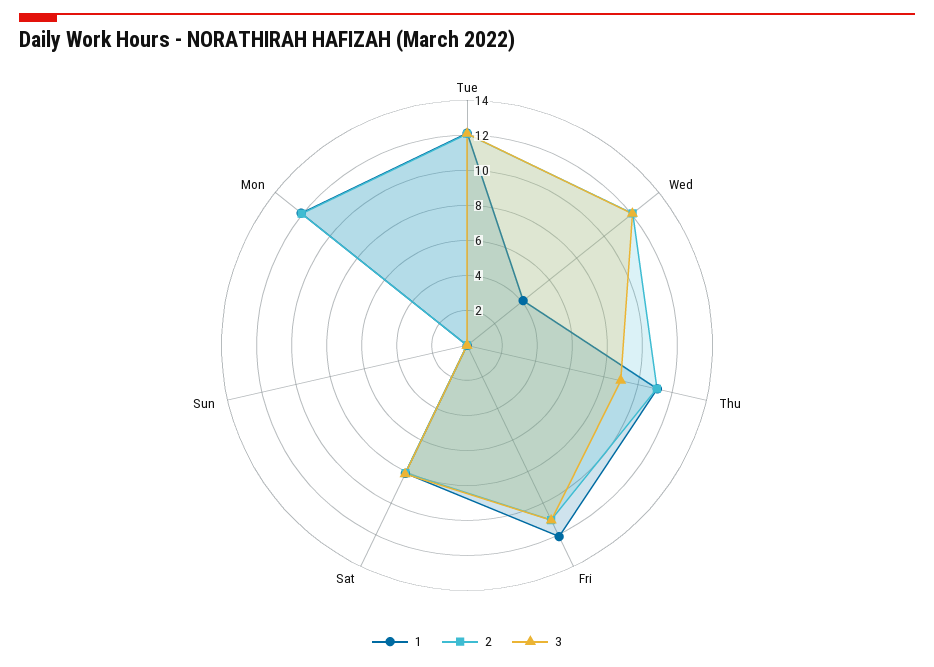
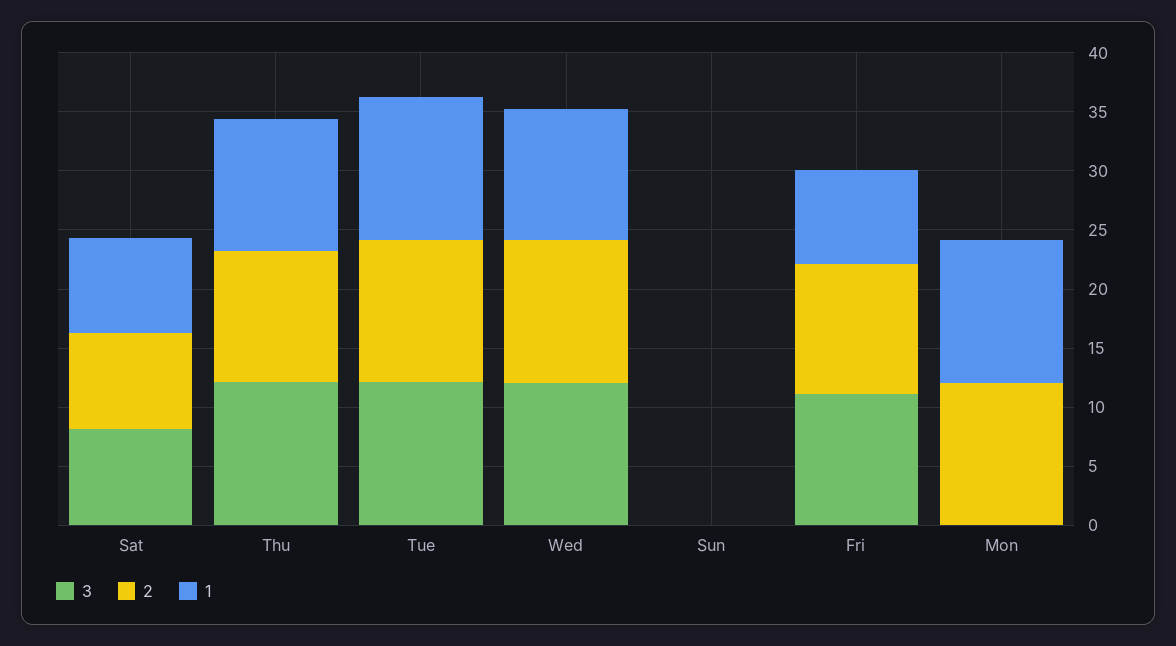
1, Wed: 4 -> 11
3, Thu: 9 -> 12
1, Fri: 12 -> 8

